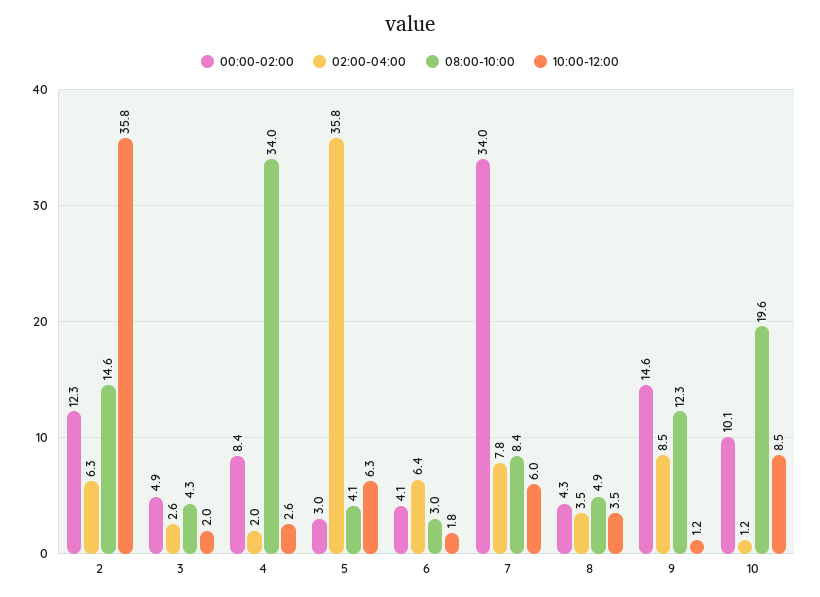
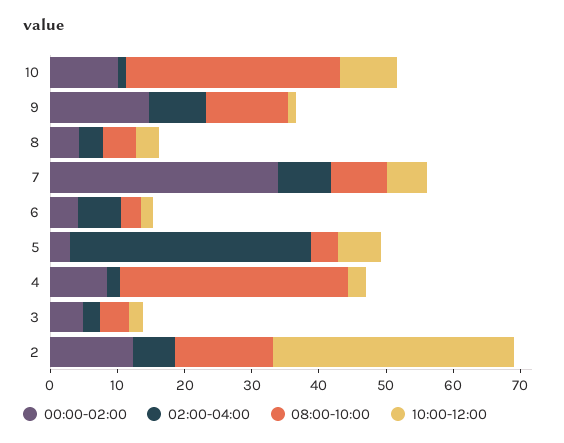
08:00-10:00, 10: 19.6 -> 32

